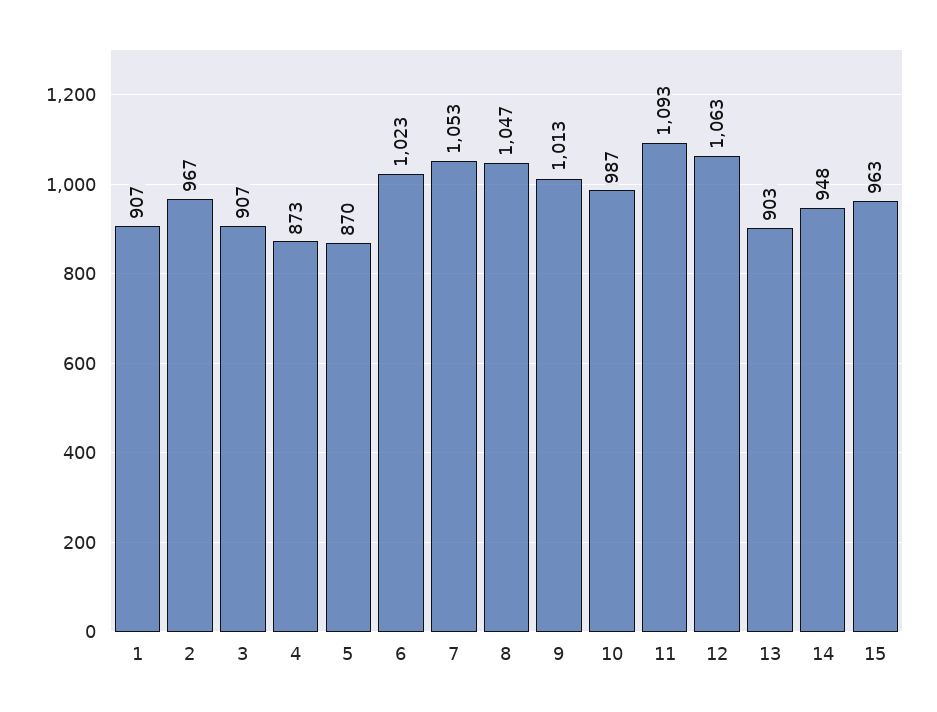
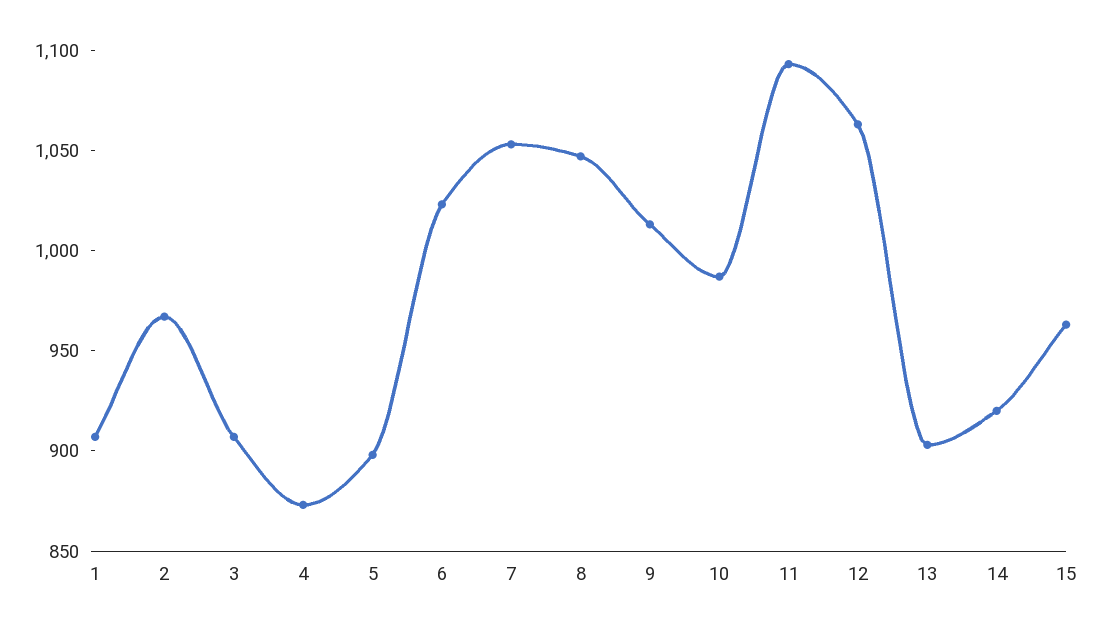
5: 870 -> 900
14: 948 -> 920

